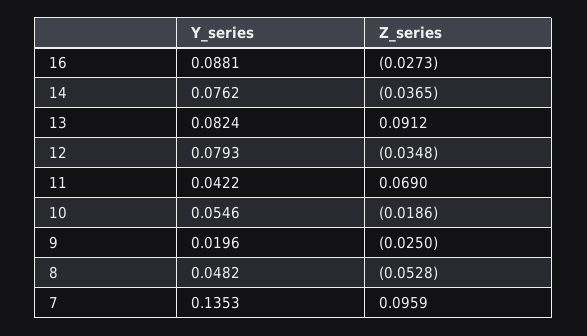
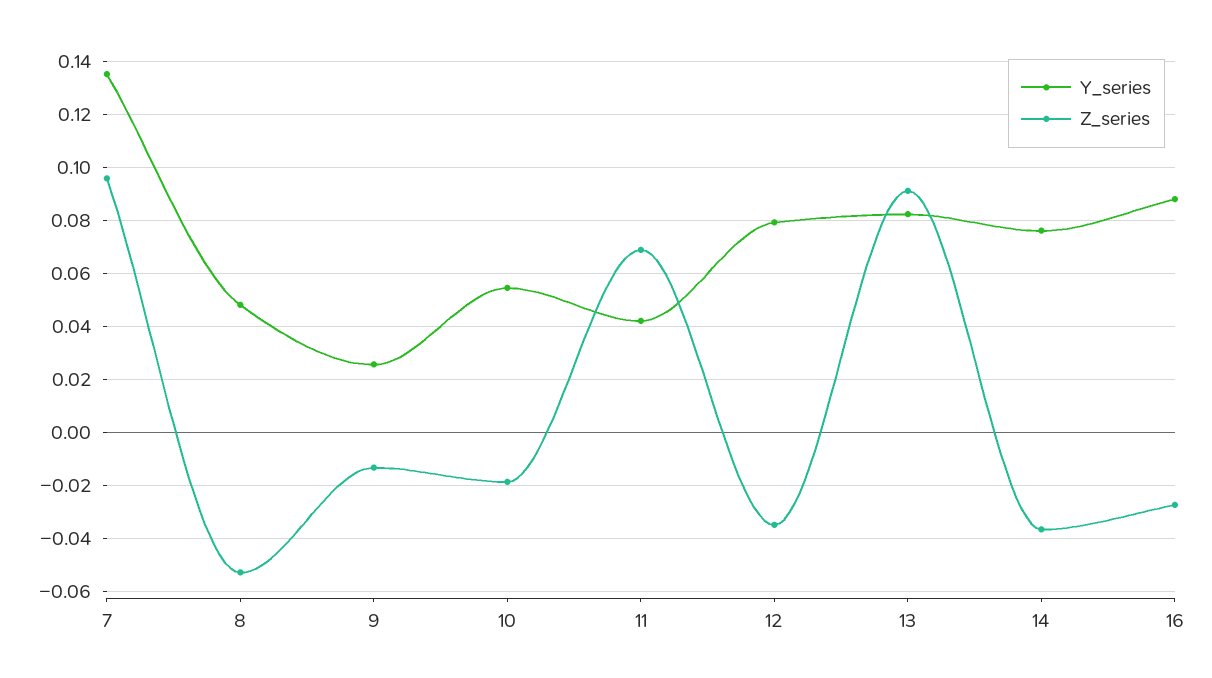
Y_series, 9: 0.0196 -> 0.025
Z_series, 9: -0.025 -> -0.0125

